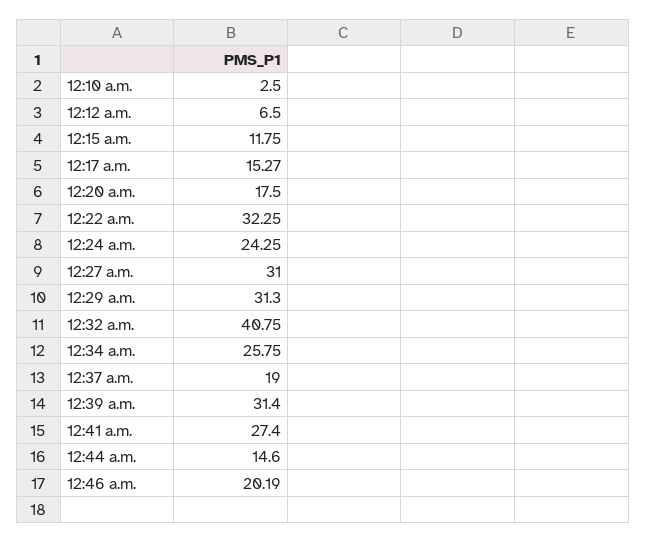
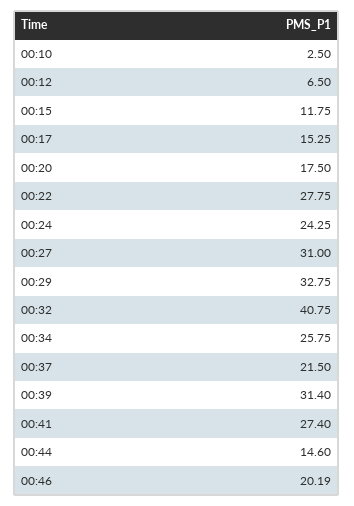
12:17 a.m.: 15.27 -> 15.25
12:22 a.m.: 32.25 -> 27.75
12:29 a.m.: 31.3 -> 32.75
12:37 a.m.: 19 -> 21.5

